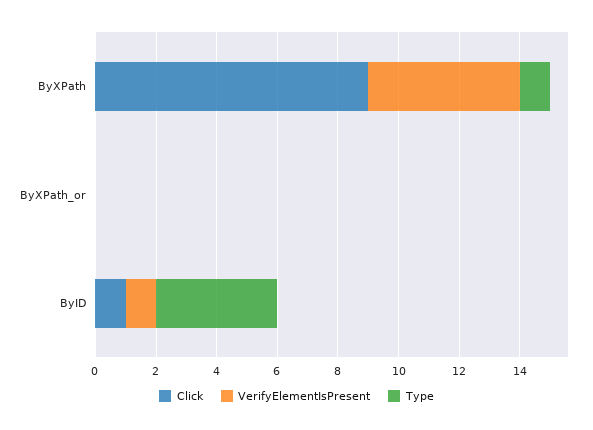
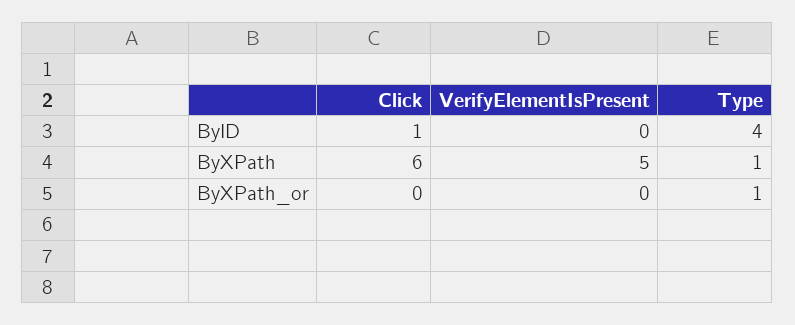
Click, ByXPath: 9 -> 6
Type, ByXPath_or: 0 -> 1
VerifyElementIsPresent, ByID: 1 -> 0

